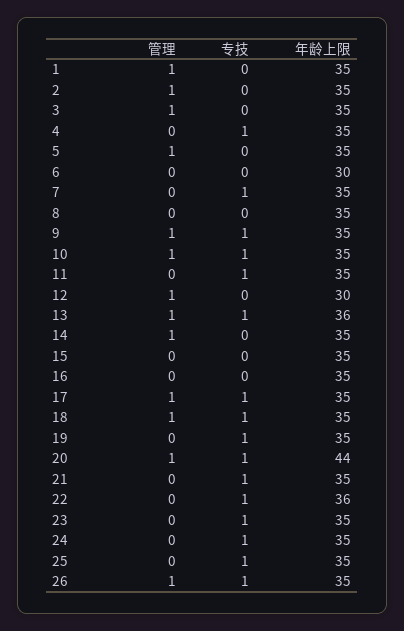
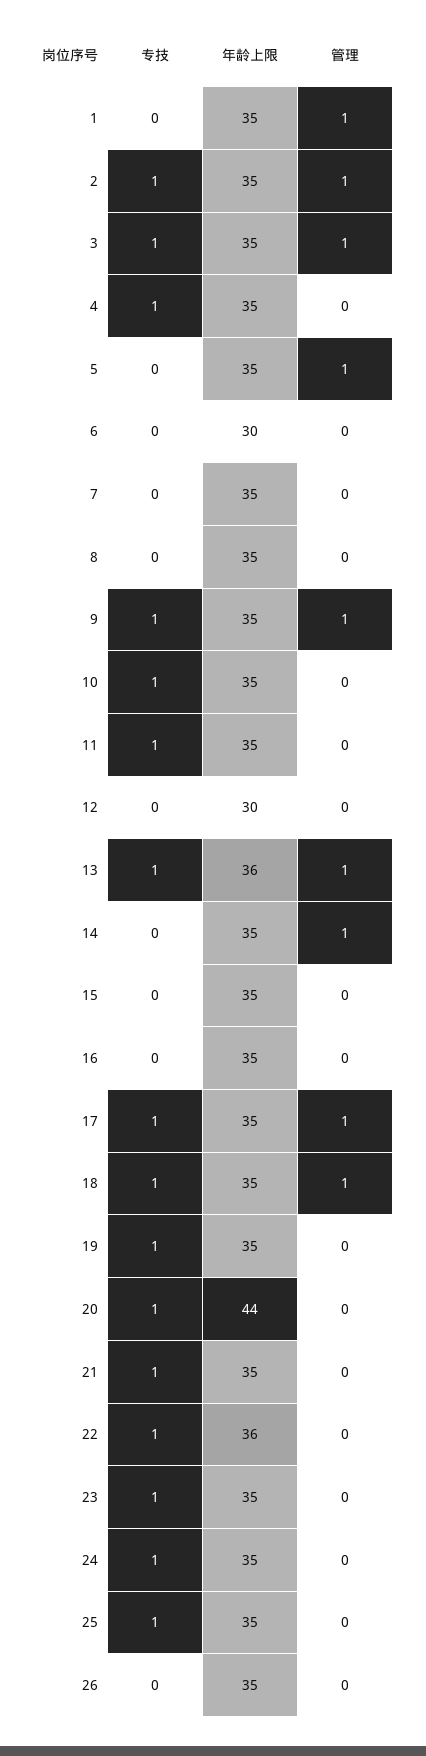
专技, 2: 0 -> 1
专技, 3: 0 -> 1
专技, 7: 1 -> 0
管理, 10: 1 -> 0
管理, 12: 1 -> 0
管理, 20: 1 -> 0
管理, 26: 1 -> 0
专技, 26: 1 -> 0

